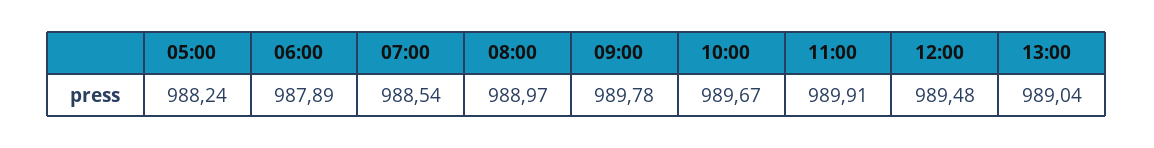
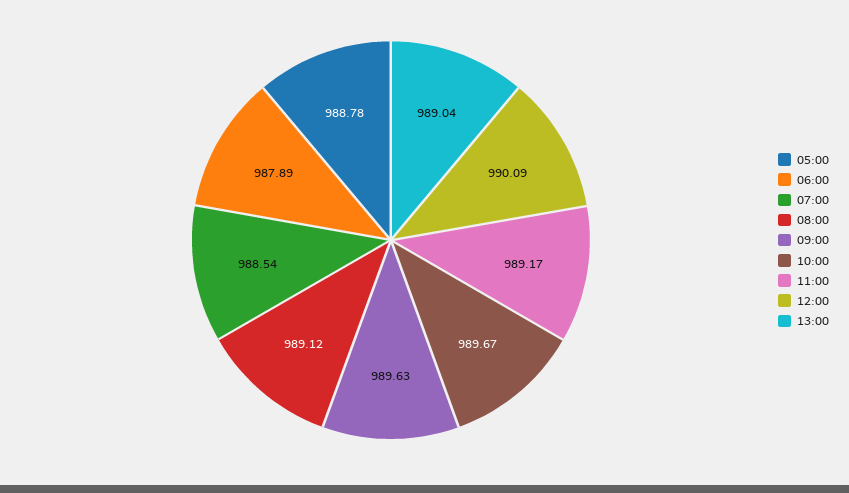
05:00: 988.24 -> 988.78
08:00: 988.97 -> 989.12
09:00: 989.78 -> 989.63
11:00: 989.91 -> 989.17
12:00: 989.48 -> 990.09

